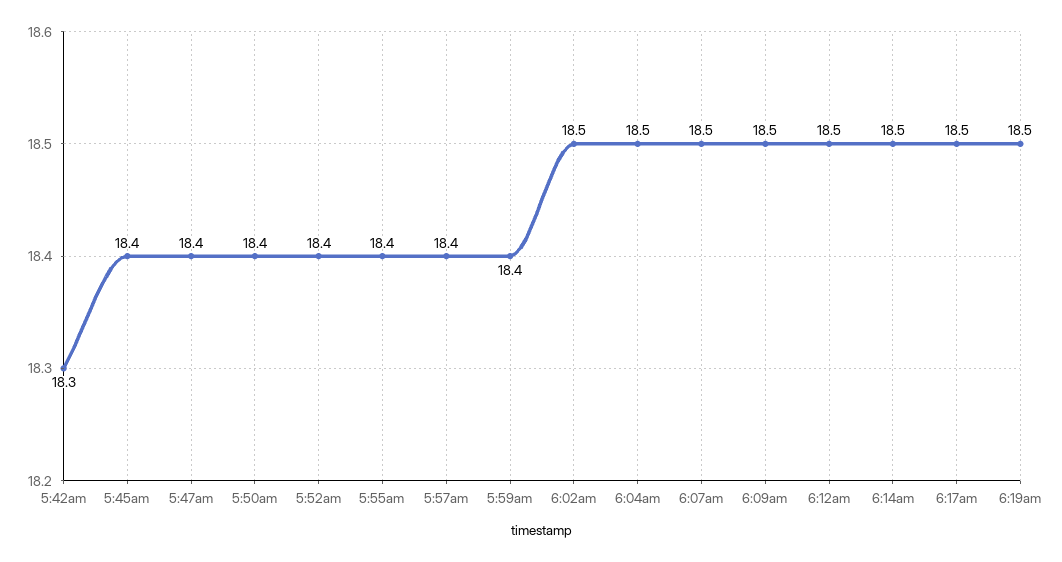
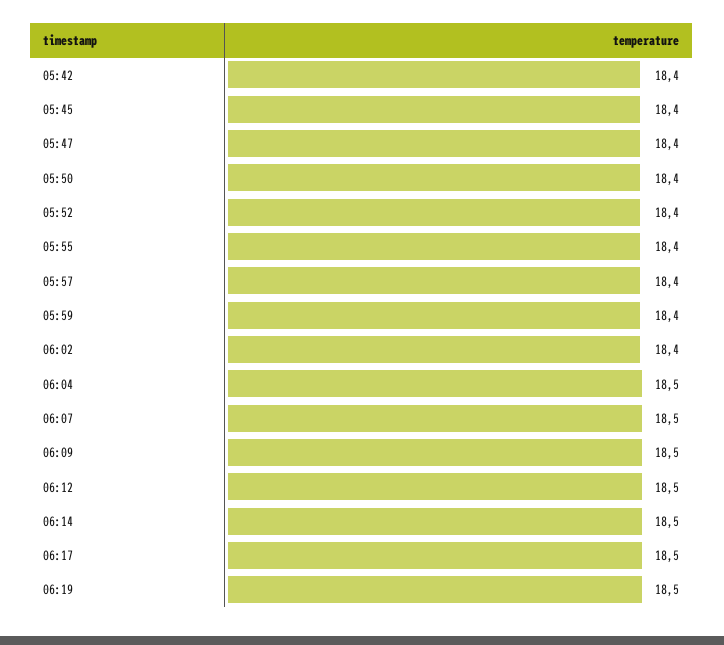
5:42am: 18.3 -> 18.4
6:02am: 18.5 -> 18.4

